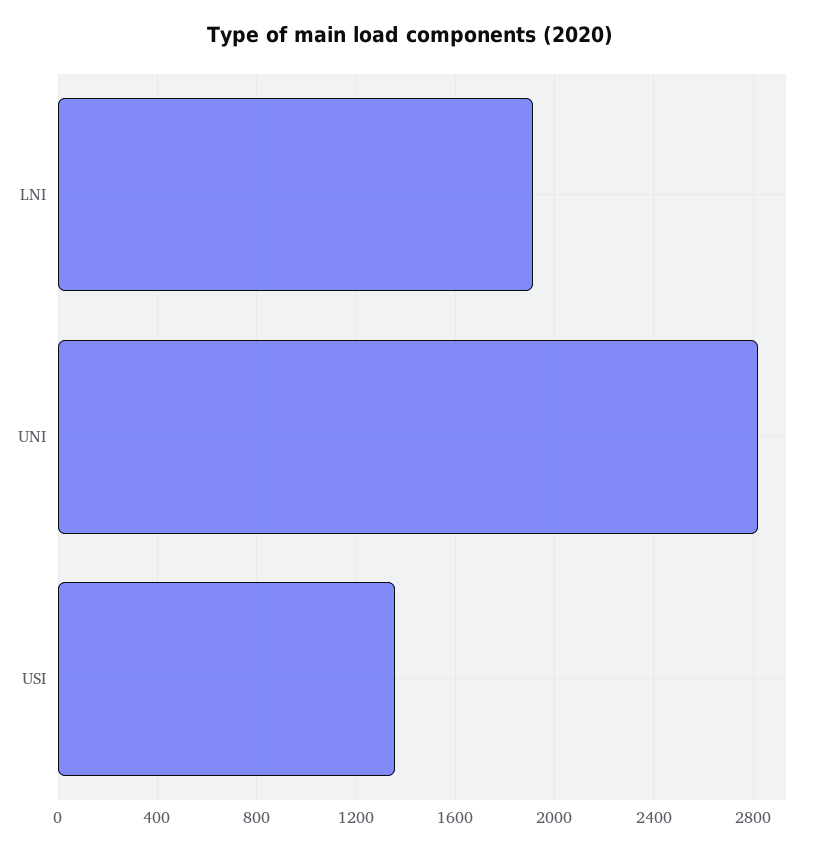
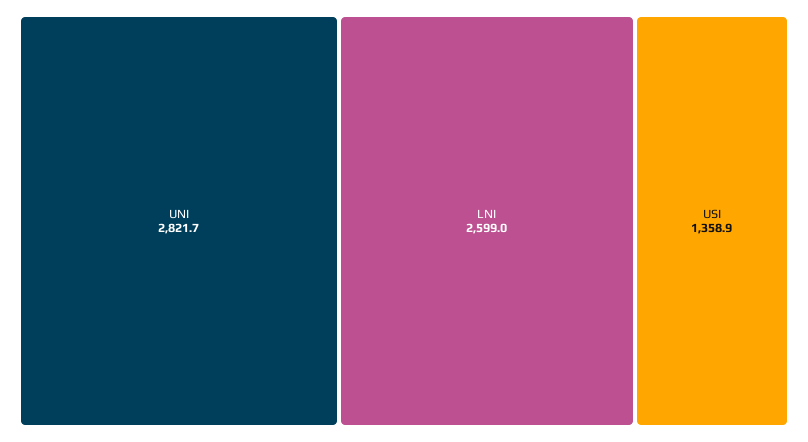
LNI: 1900 -> 2599

